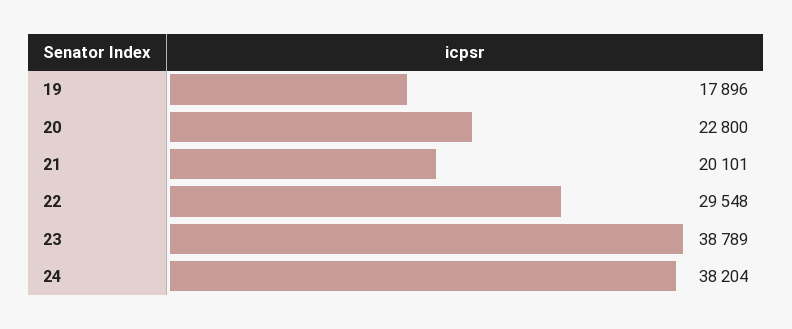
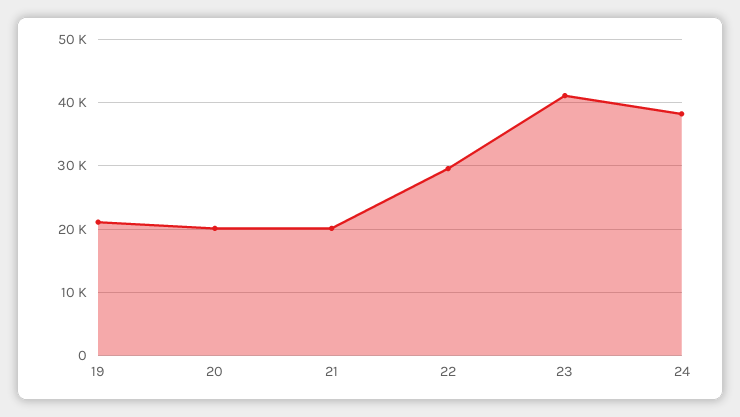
19: 17896 -> 21000
20: 22800 -> 20000
23: 38789 -> 41000

